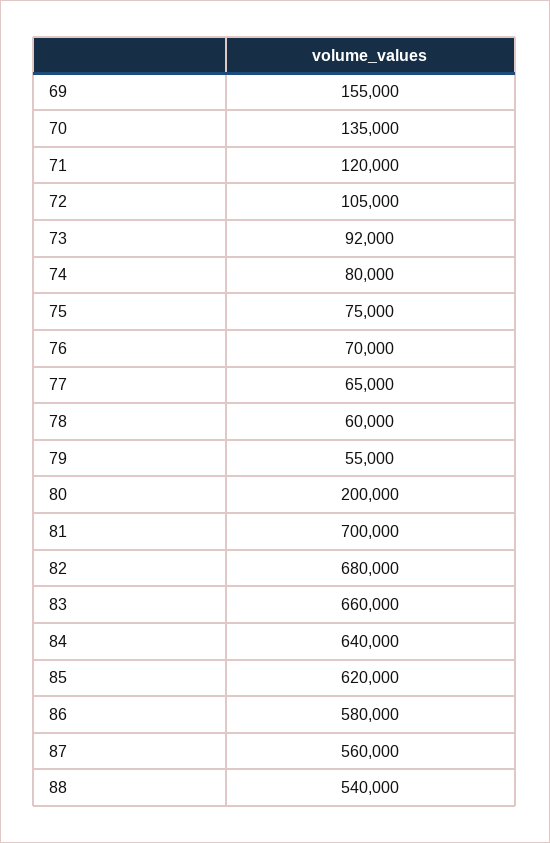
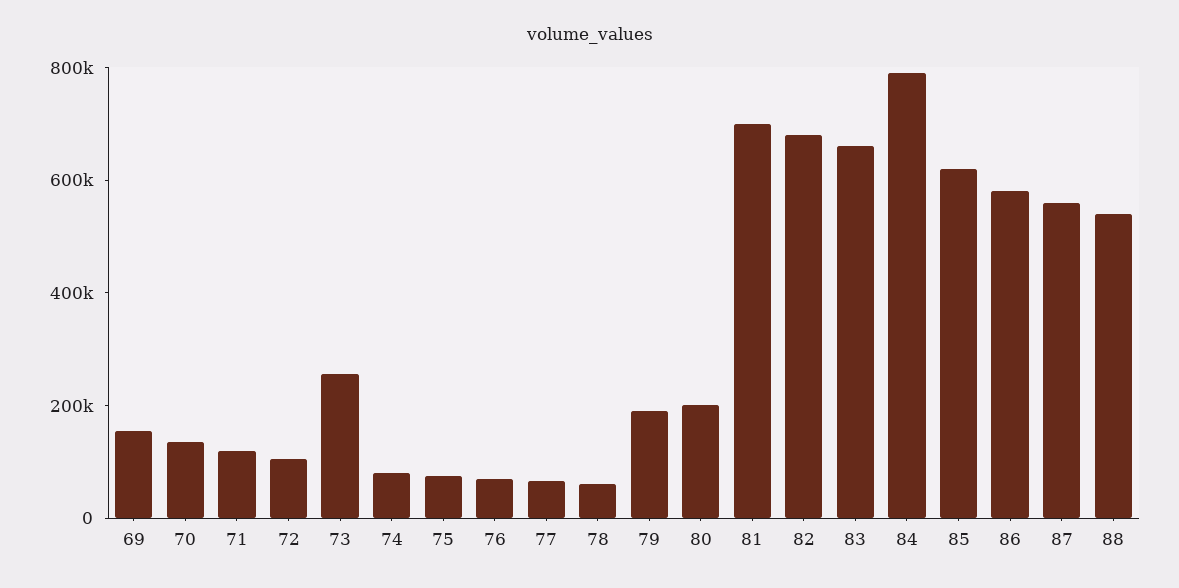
73: 92000 -> 250000
79: 55000 -> 200000
84: 640000 -> 800000

